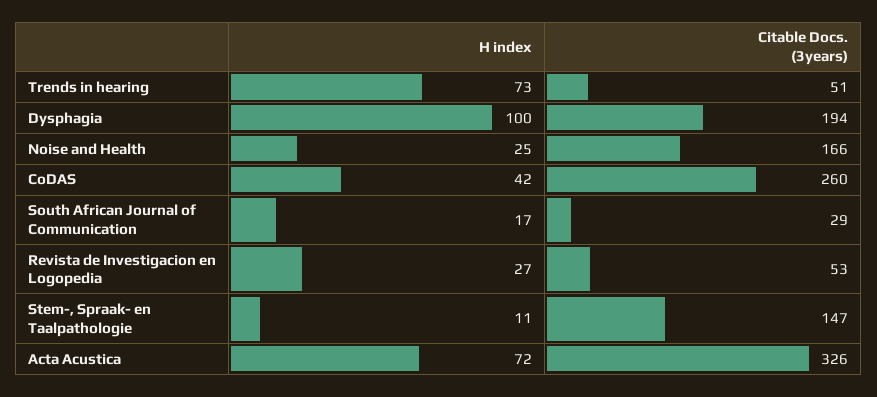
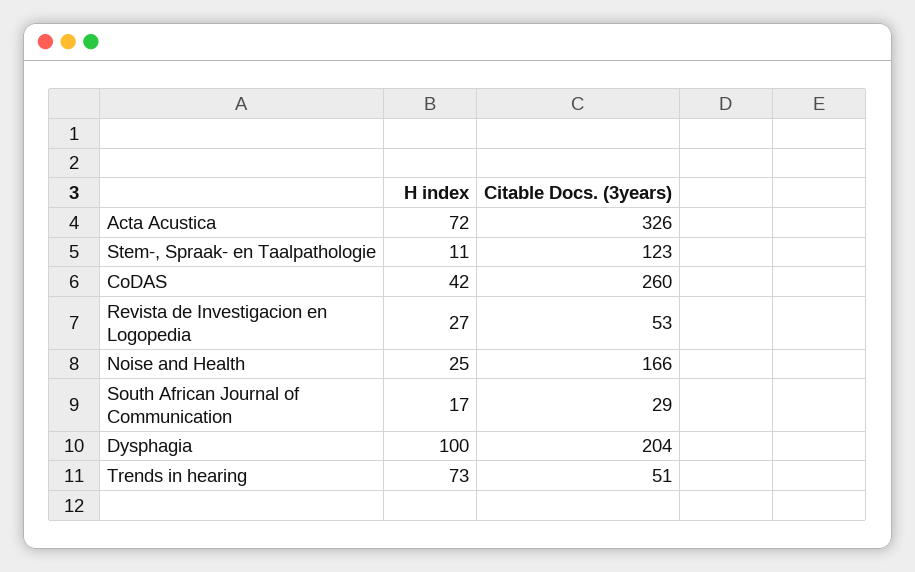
Citable Docs. (3years), Dysphagia: 194 -> 204
Citable Docs. (3years), Stem-, Spraak- en Taalpathologie: 147 -> 123

